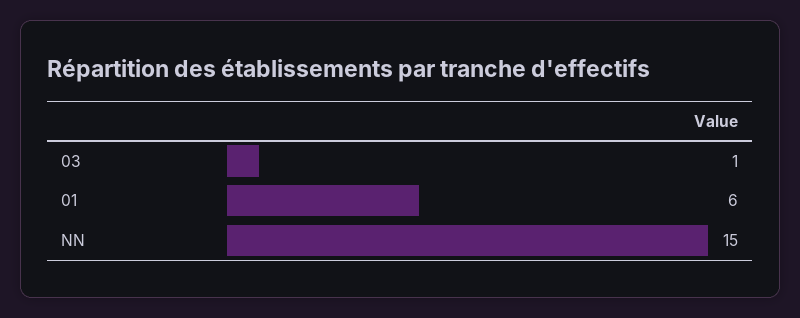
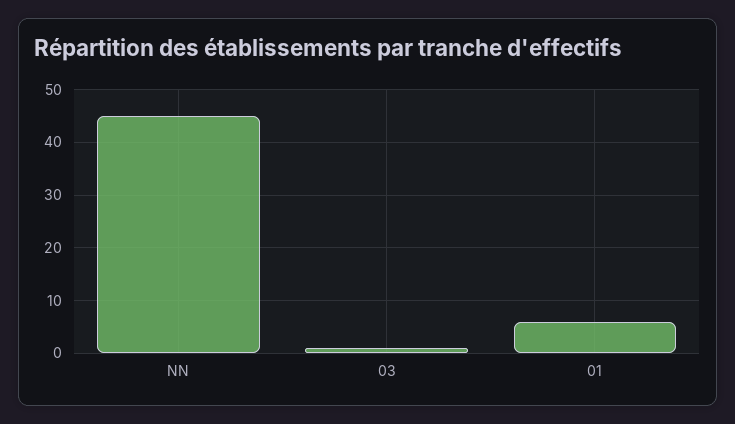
NN: 15 -> 45

